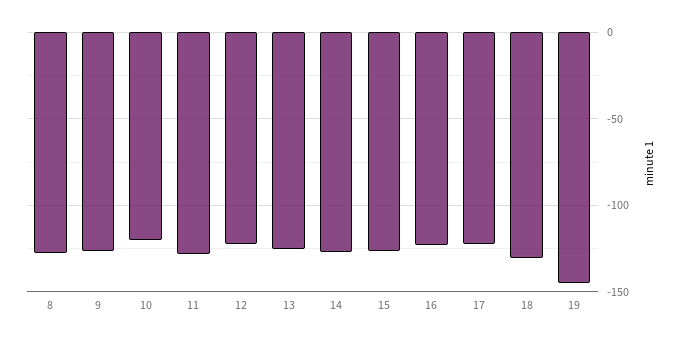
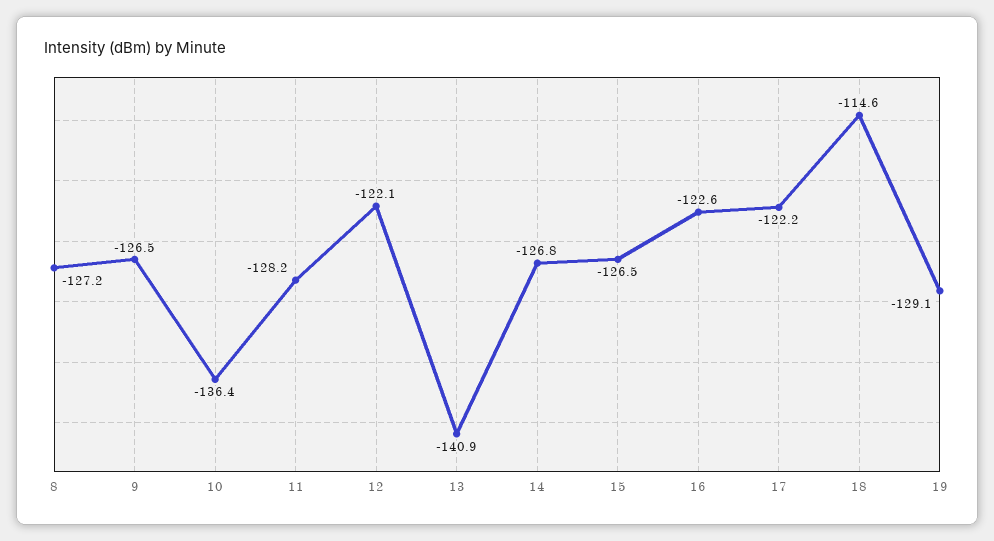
10: -120 -> -136.4
13: -125 -> -140.9
18: -130 -> -114.6
19: -145 -> -129.1

